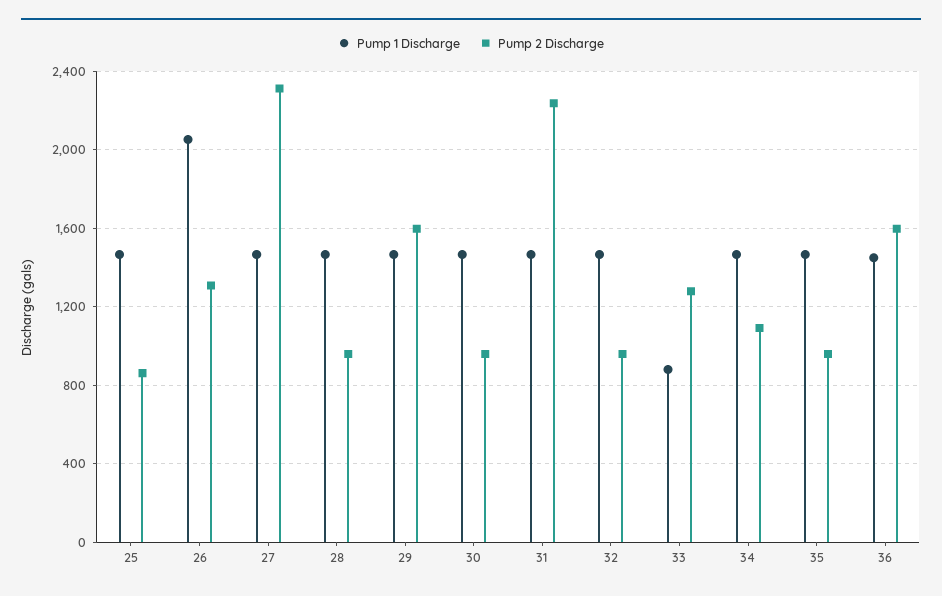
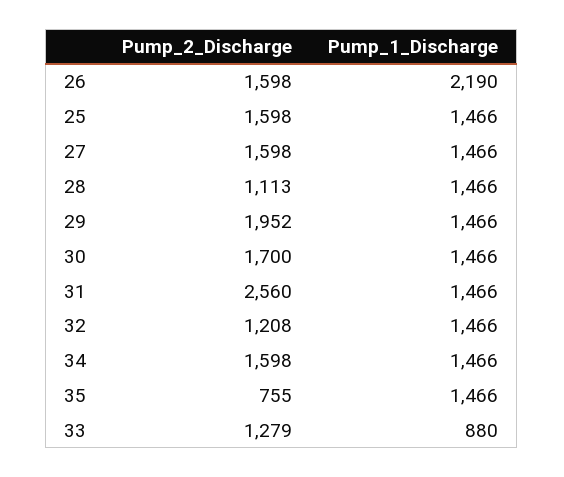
Pump 2 Discharge, 25: 850 -> 1598
Pump 1 Discharge, 26: 2050 -> 2190
Pump 2 Discharge, 26: 1300 -> 1598
Pump 2 Discharge, 27: 2300 -> 1598
Pump 2 Discharge, 28: 950 -> 1113
Pump 2 Discharge, 29: 1600 -> 1952
Pump 2 Discharge, 30: 950 -> 1700
Pump 2 Discharge, 31: 2250 -> 2560
Pump 2 Discharge, 32: 950 -> 1208
Pump 2 Discharge, 34: 1100 -> 1598
Pump 2 Discharge, 35: 950 -> 755
Pump 1 Discharge, 36: 1450 -> none
Pump 2 Discharge, 36: 1600 -> none

